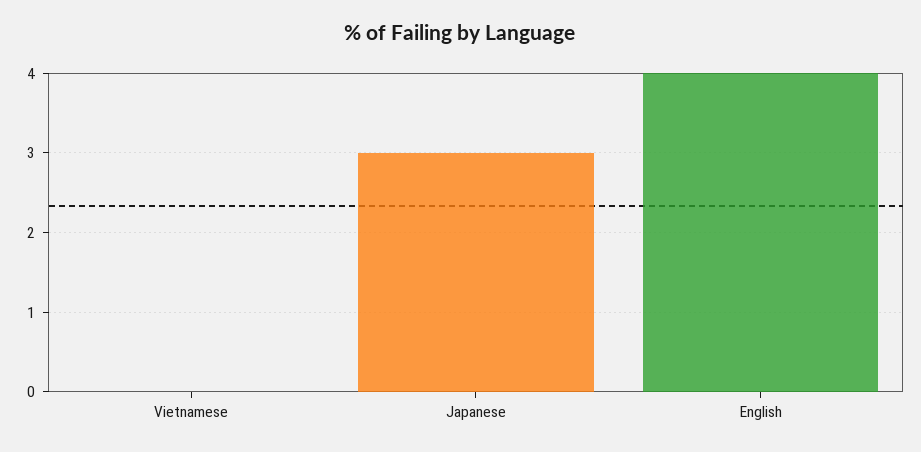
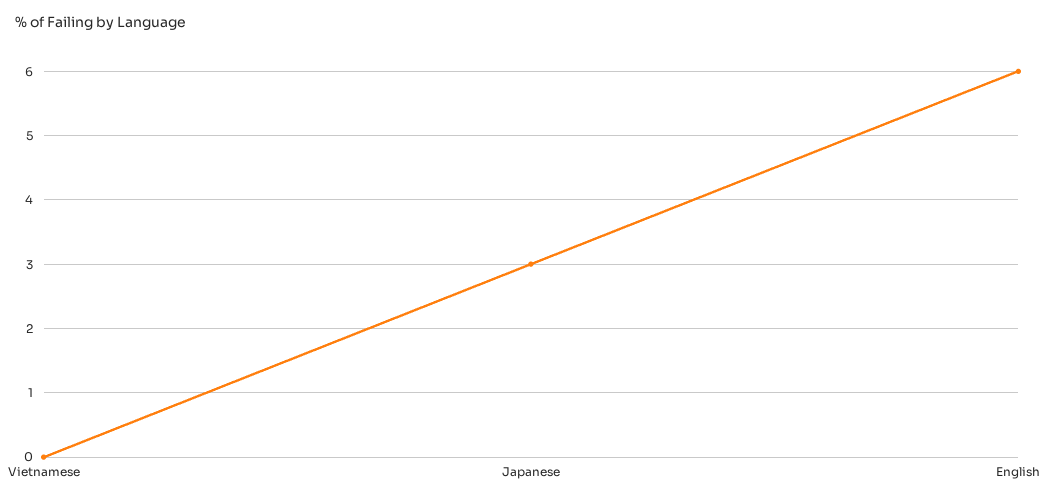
English: 4 -> 6

